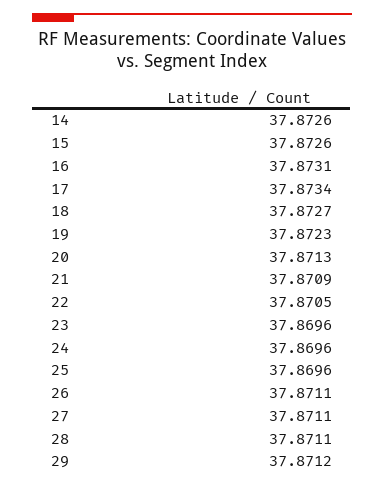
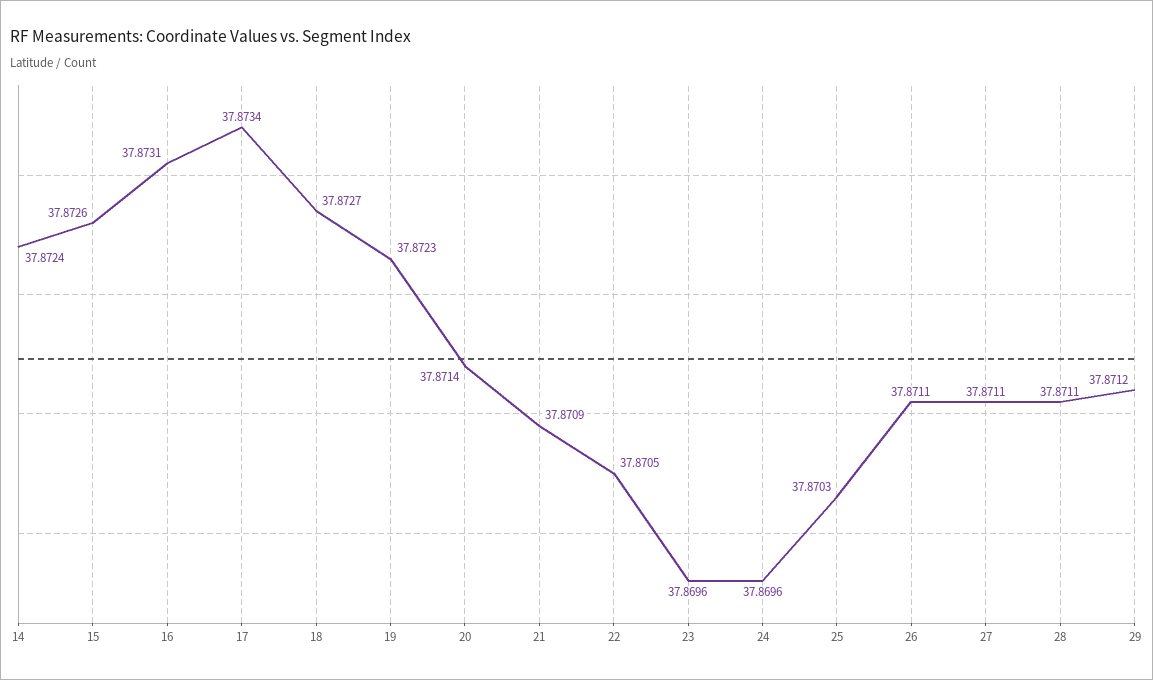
14: 37.8726 -> 37.8724
20: 37.8713 -> 37.8714
25: 37.8696 -> 37.8703

